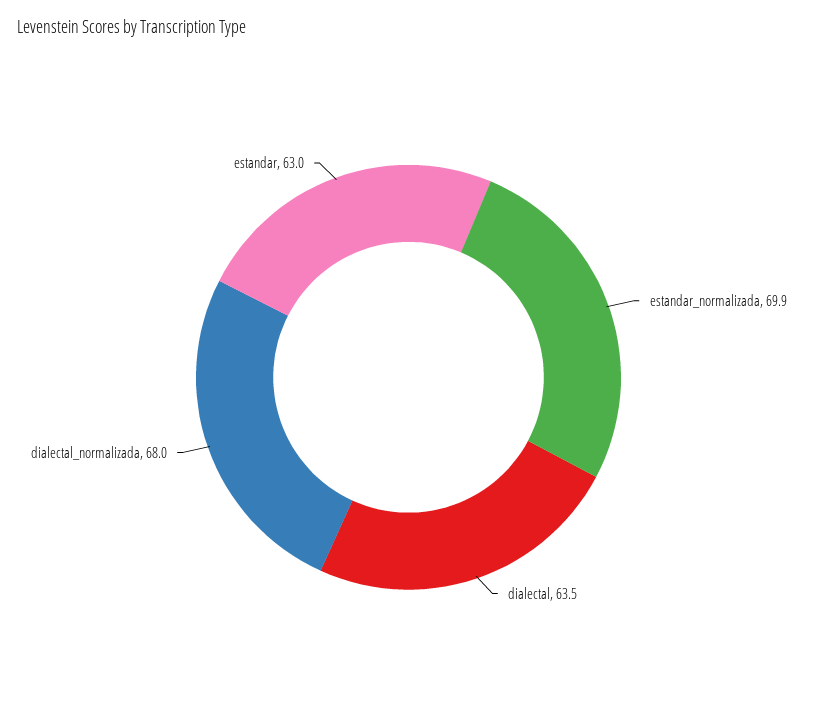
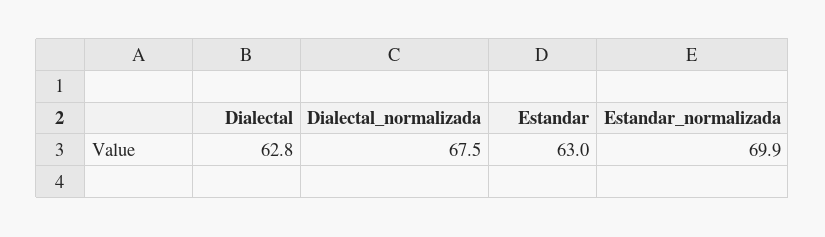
dialectal: 63.5 -> 62.8
dialectal_normalizada: 68 -> 67.5

